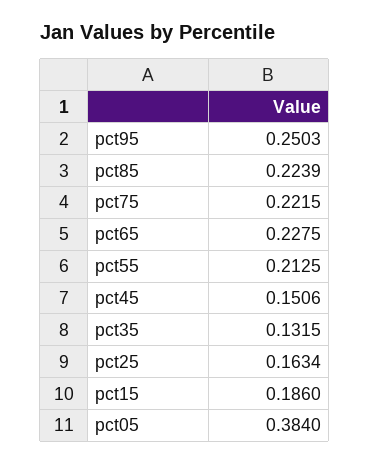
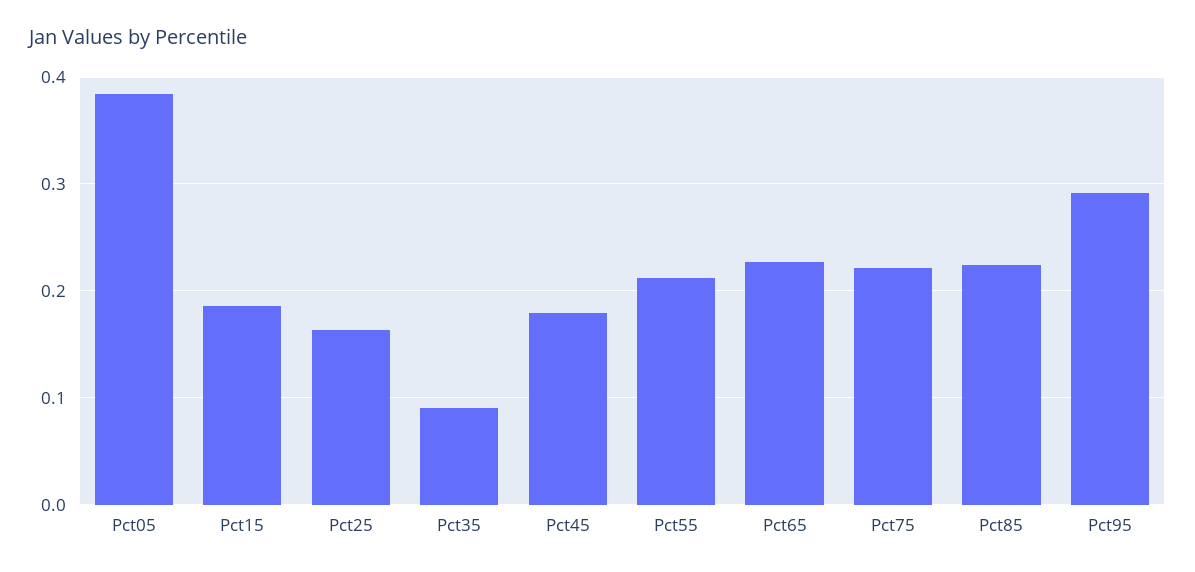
pct95: 0.2503 -> 0.29
pct45: 0.1506 -> 0.18
pct35: 0.1315 -> 0.09

